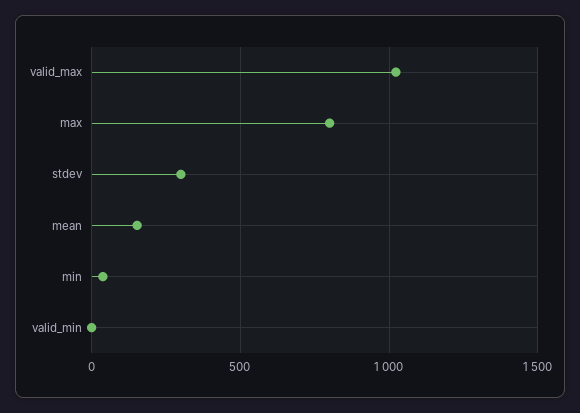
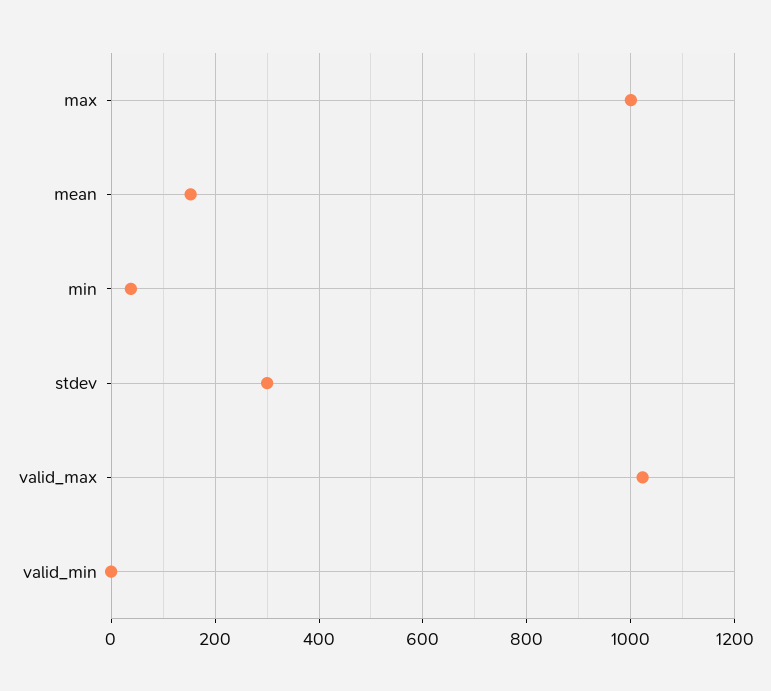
max: 800 -> 1000

